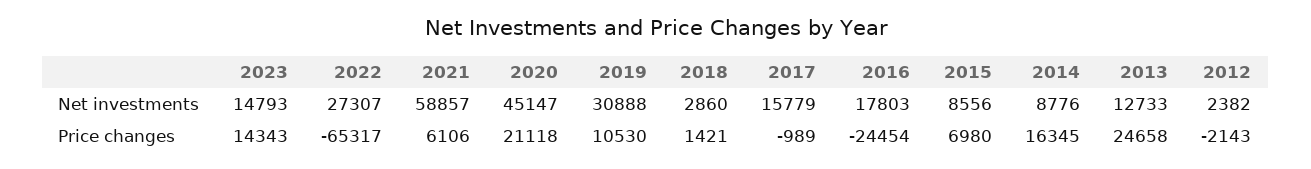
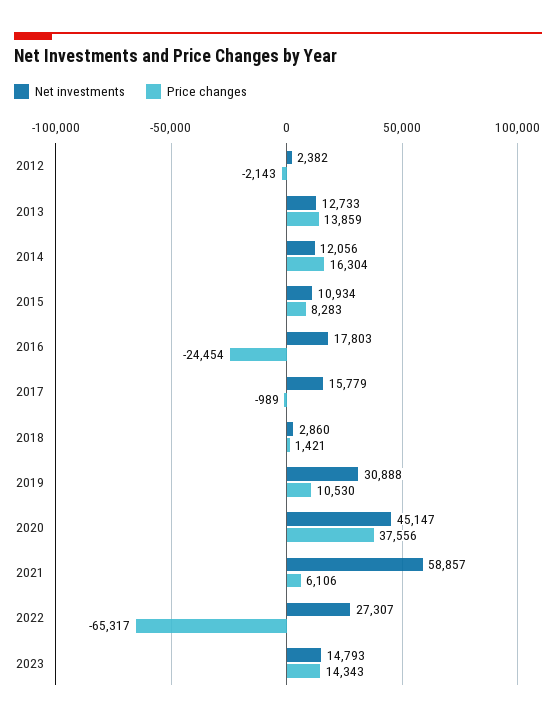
Net investments, 2015: 8556 -> 10934
Net investments, 2014: 8776 -> 12056
Price changes, 2020: 21118 -> 37556
Price changes, 2015: 6980 -> 8283
Price changes, 2014: 16345 -> 16304
Price changes, 2013: 24658 -> 13859

